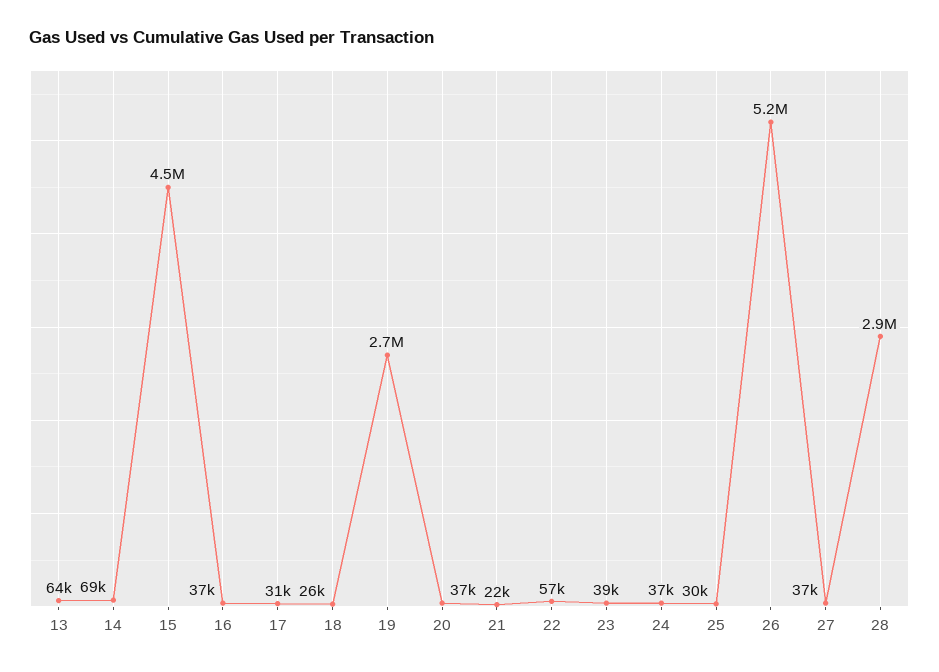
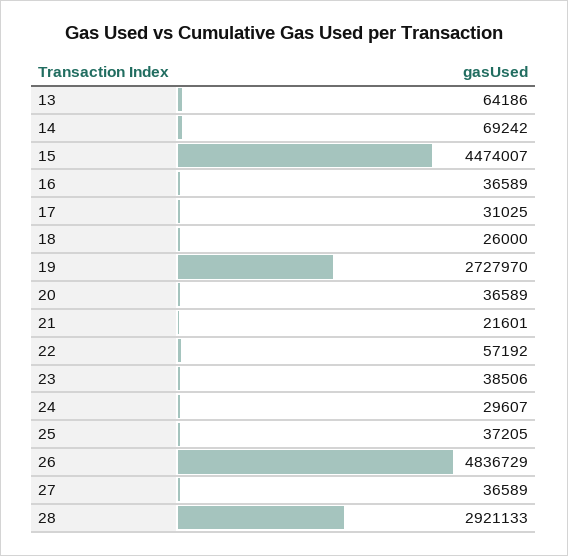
24: 37000 -> 29607
25: 30000 -> 37205
26: 5200000 -> 4836729

